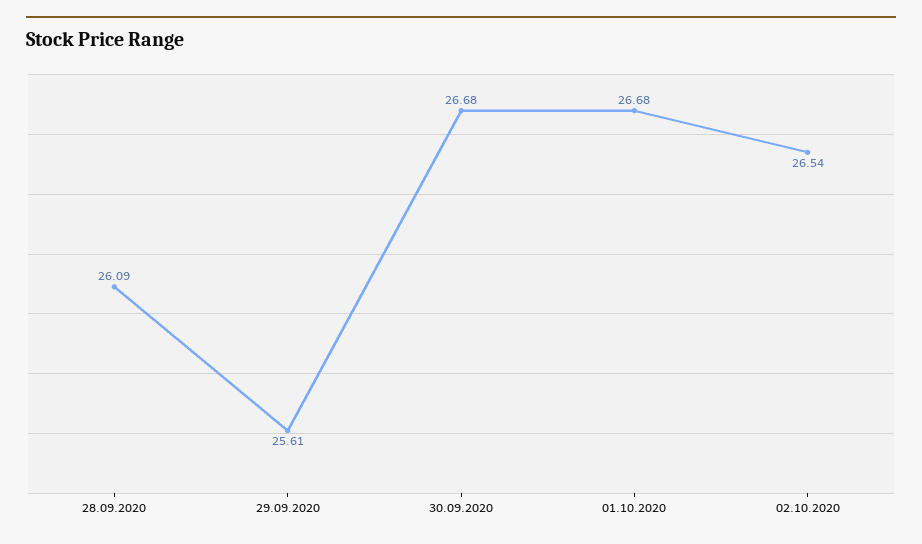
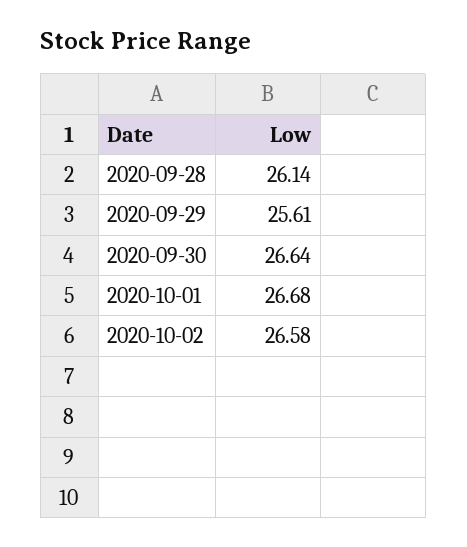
28.09.2020: 26.09 -> 26.14
30.09.2020: 26.68 -> 26.64
02.10.2020: 26.54 -> 26.58

